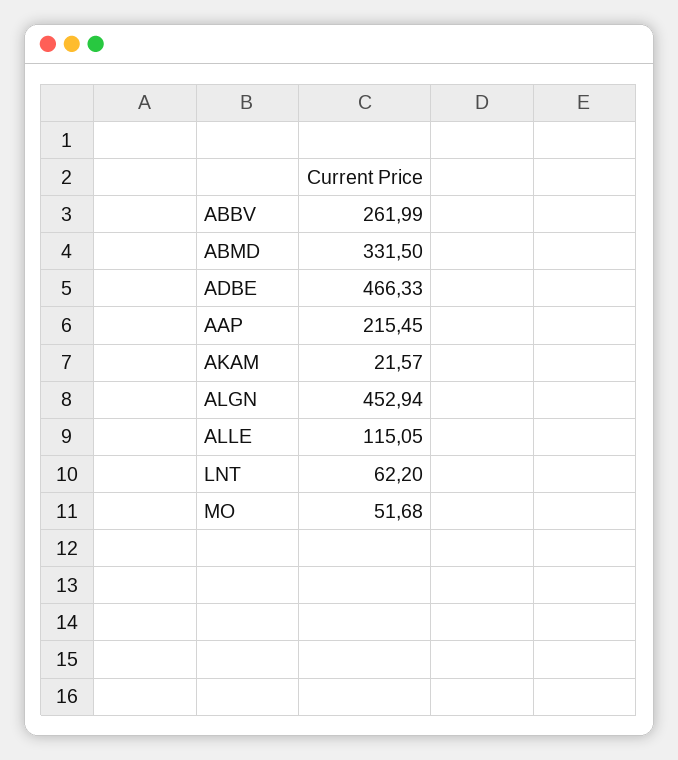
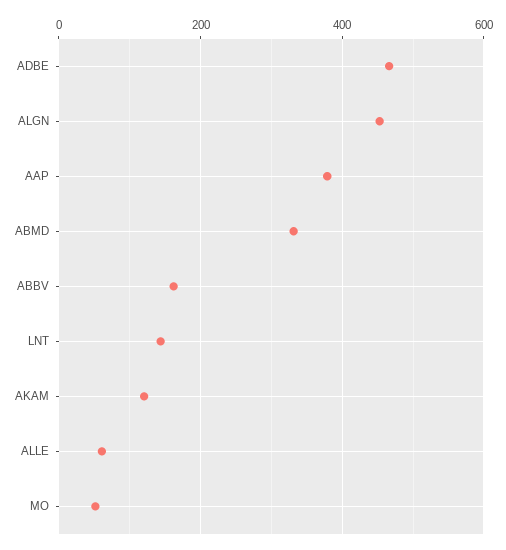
ABBV: 261.99 -> 160
AAP: 215.45 -> 380
AKAM: 21.57 -> 120
ALLE: 115.05 -> 60
LNT: 62.2 -> 140

